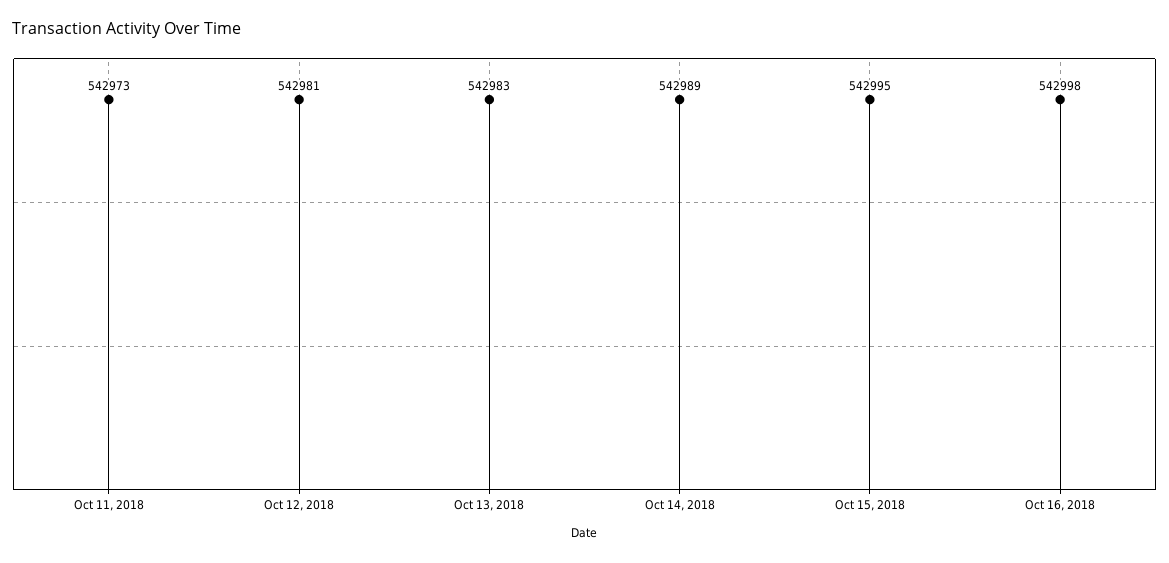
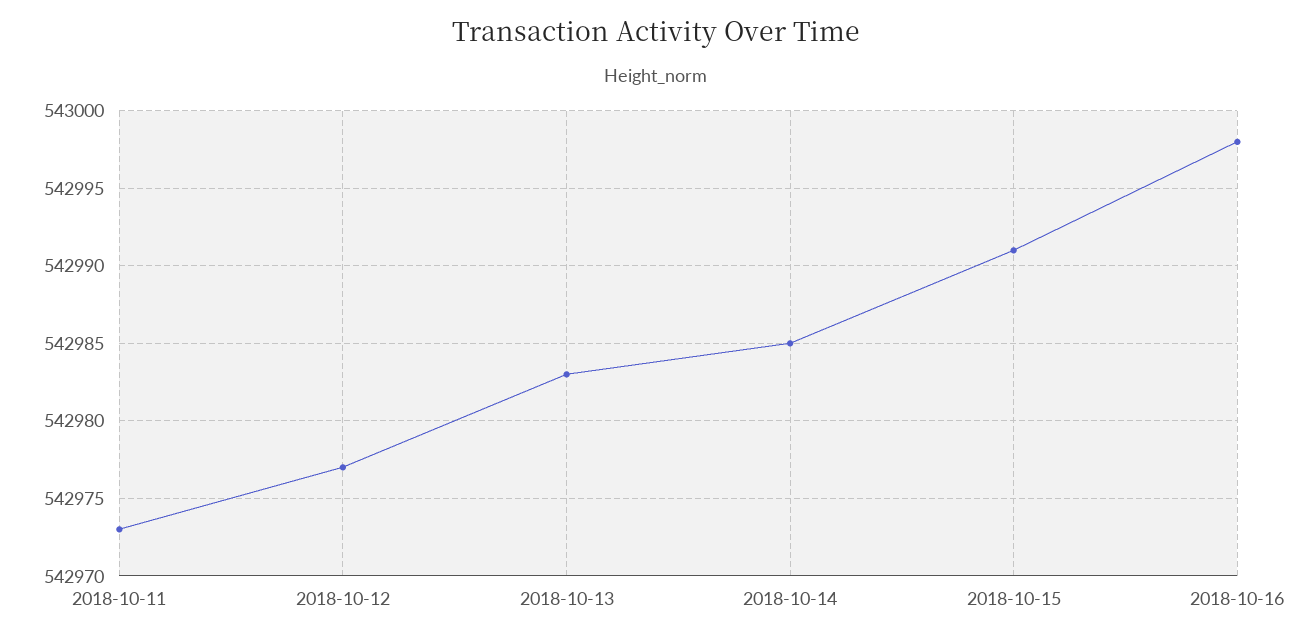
Oct 12, 2018: 542981 -> 542977
Oct 14, 2018: 542989 -> 542985
Oct 15, 2018: 542995 -> 542991

